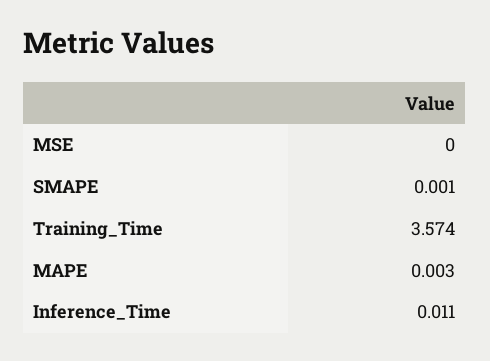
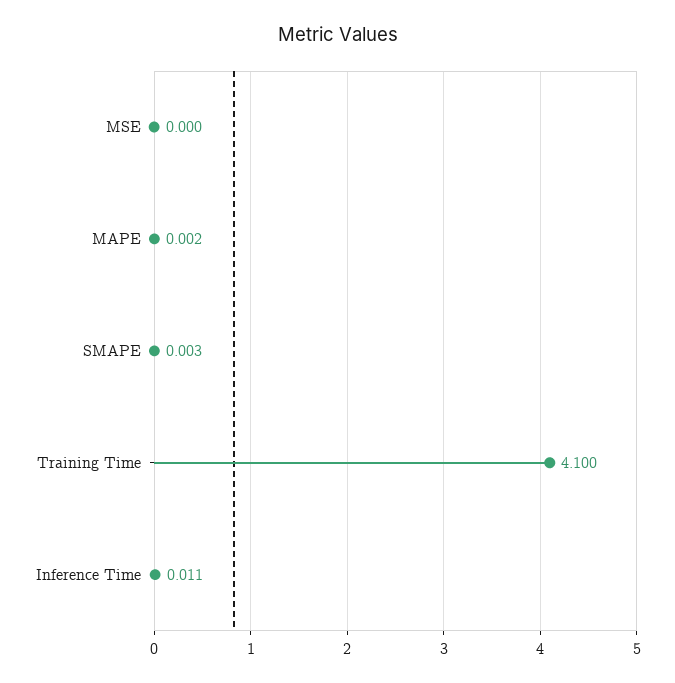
SMAPE: 0.001 -> 0.003
Training_Time: 3.574 -> 4.1
MAPE: 0.003 -> 0.002

